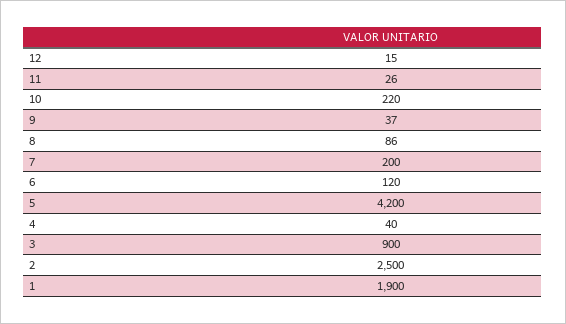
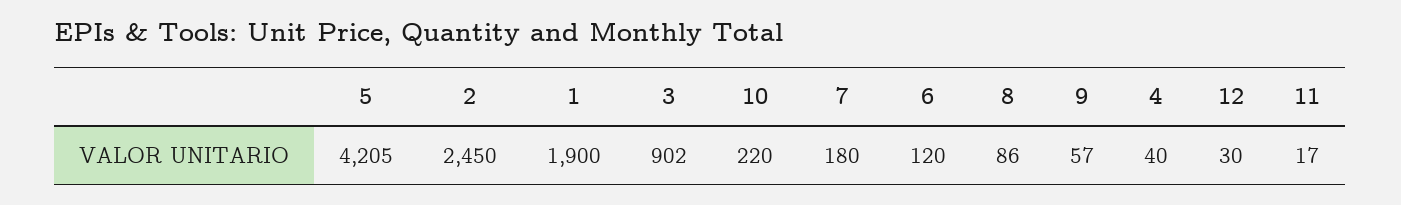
12: 15 -> 30
11: 26 -> 17
9: 37 -> 57
7: 200 -> 180
5: 4200 -> 4205
3: 900 -> 902
2: 2500 -> 2450

